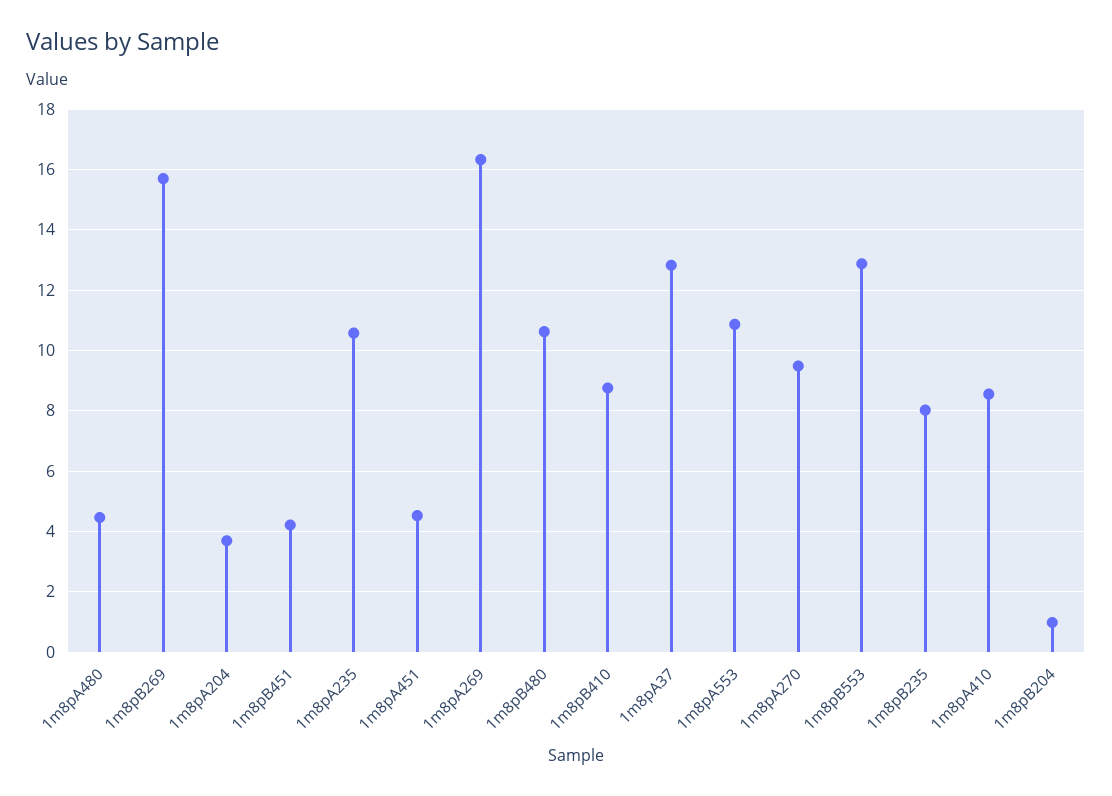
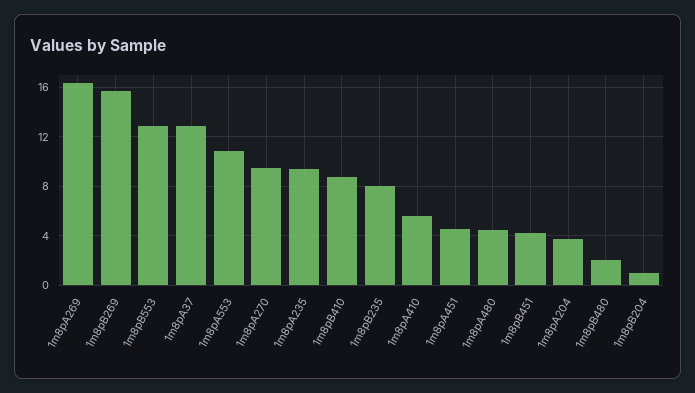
1m8pA235: 10.6 -> 9.5
1m8pB480: 10.6 -> 2
1m8pA410: 8.6 -> 5.5

